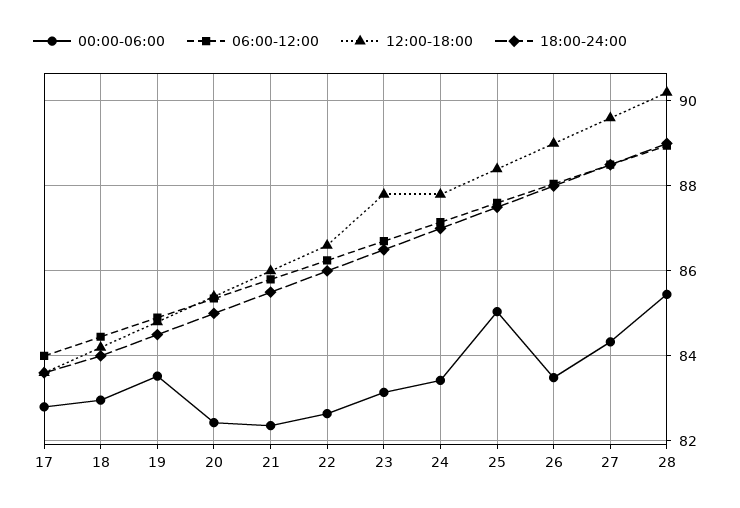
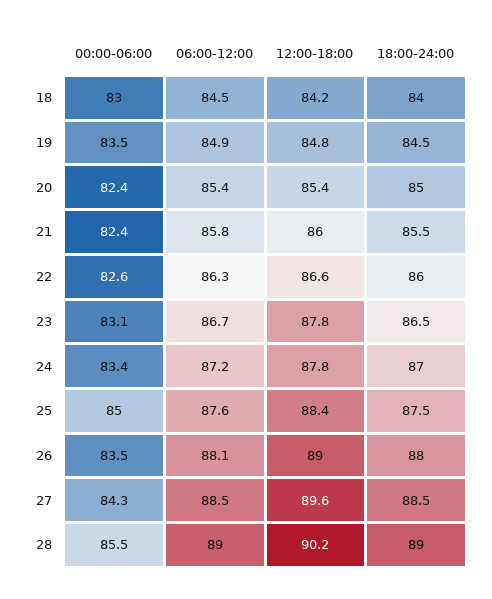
00:00-06:00, 17: 82.8 -> none
06:00-12:00, 17: 84 -> none
12:00-18:00, 17: 83.6 -> none
18:00-24:00, 17: 83.6 -> none

